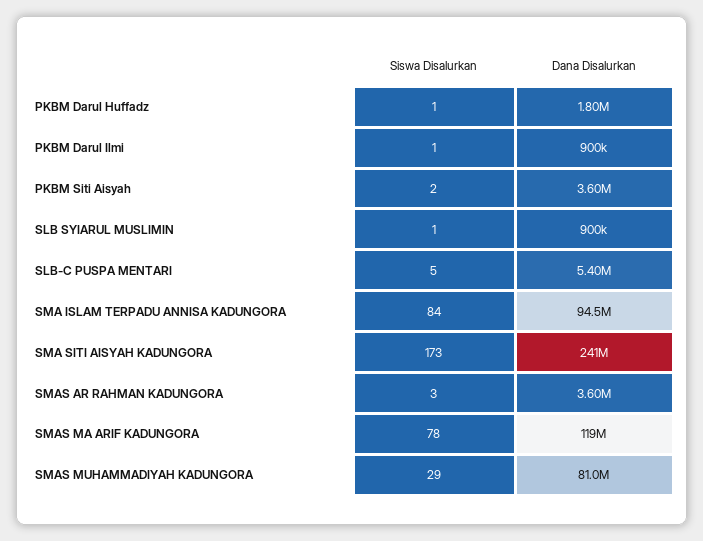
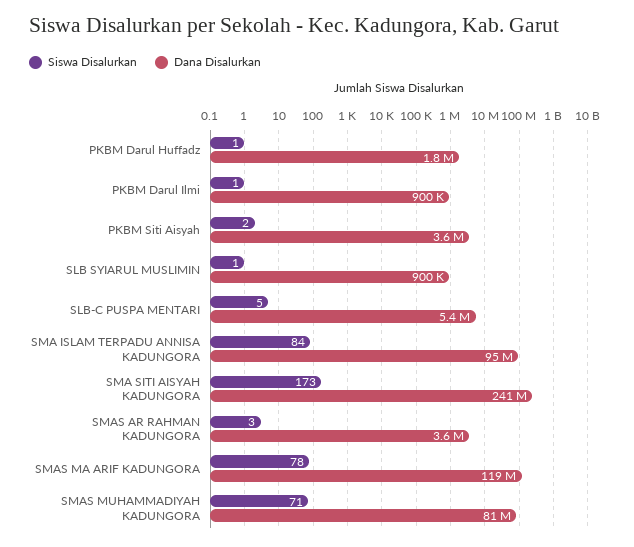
Siswa Disalurkan, SMAS MUHAMMADIYAH KADUNGORA: 29 -> 71

